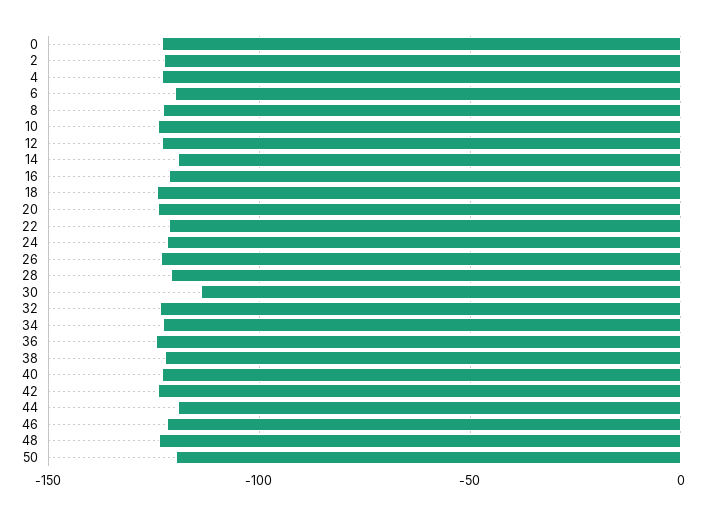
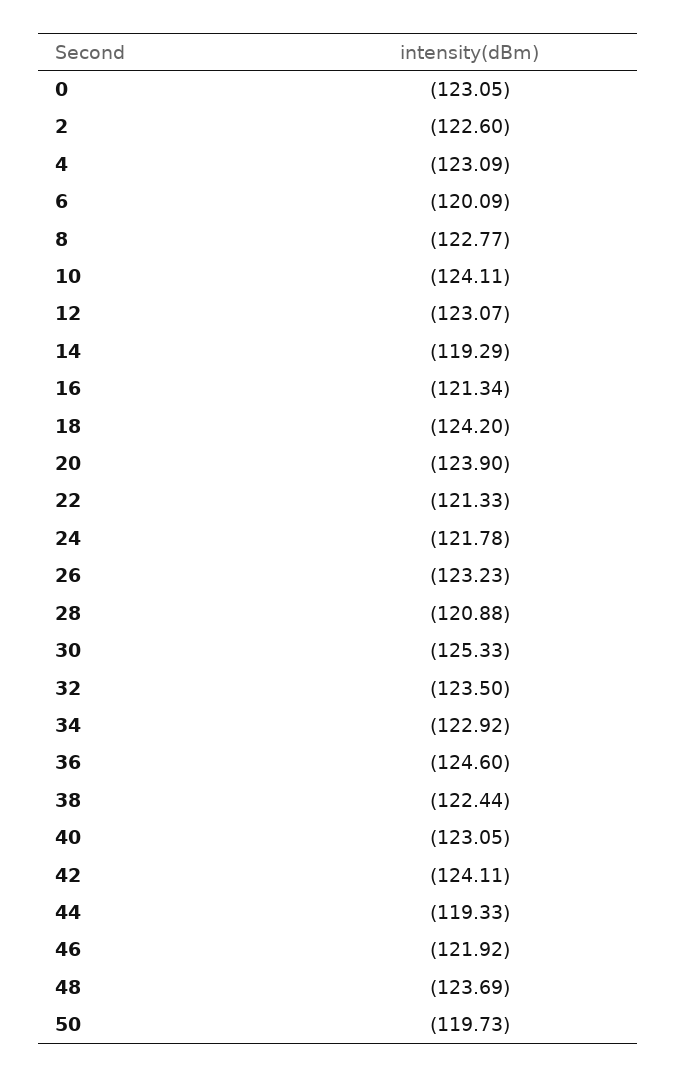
30: -115 -> -125.33

